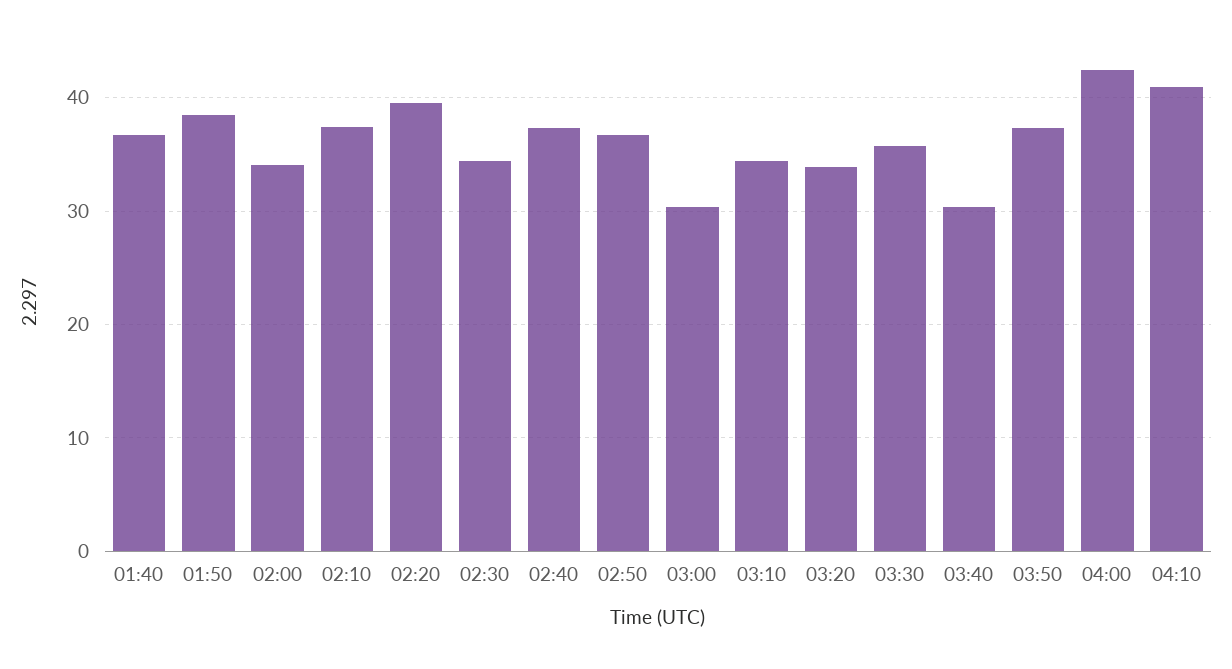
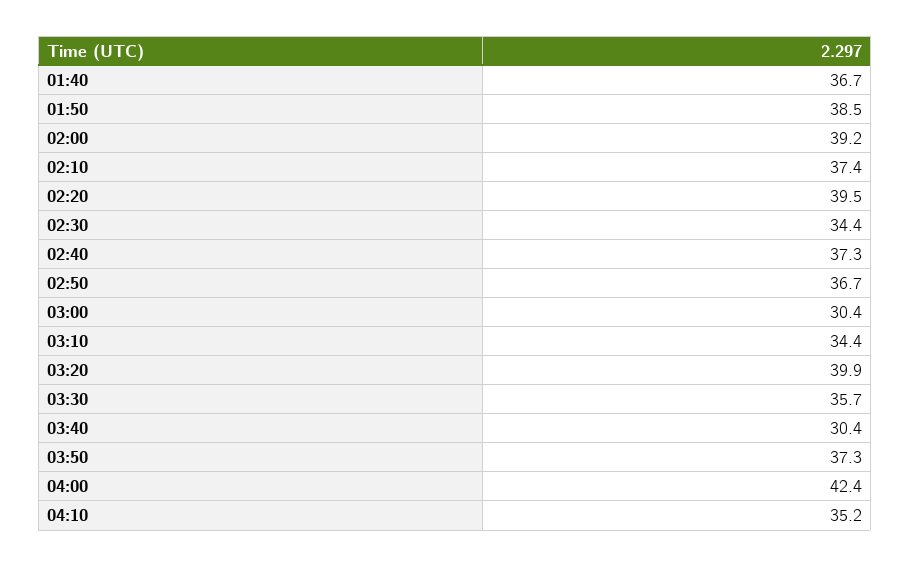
02:00: 34 -> 39.2
03:20: 34 -> 39.9
04:10: 41 -> 35.2

